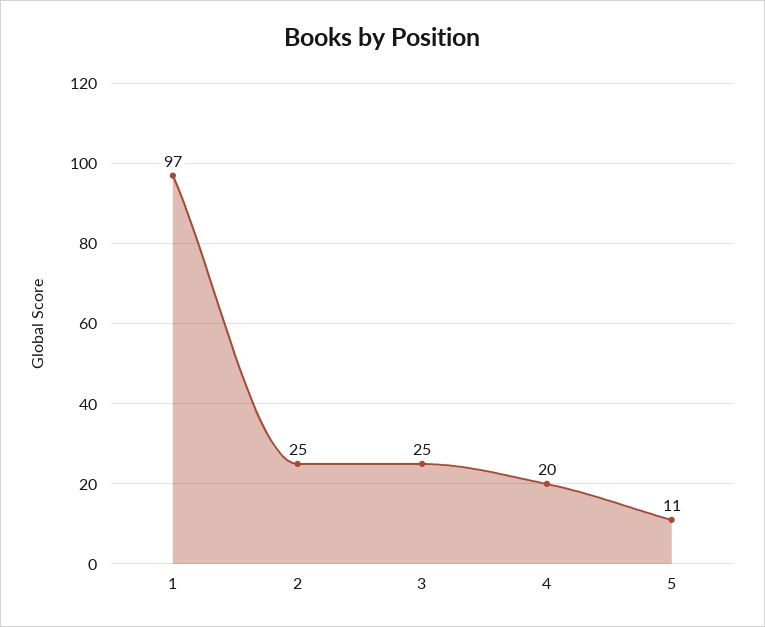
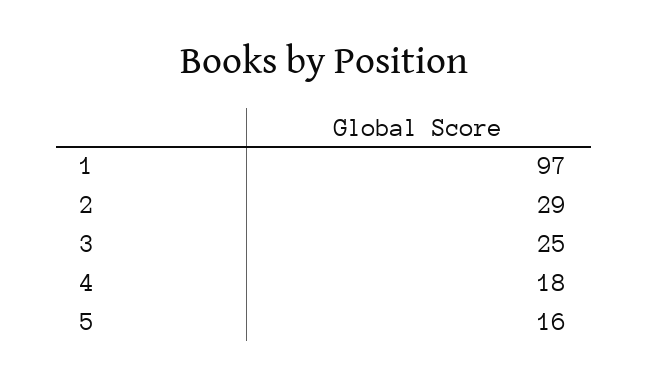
2: 25 -> 29
4: 20 -> 18
5: 11 -> 16

